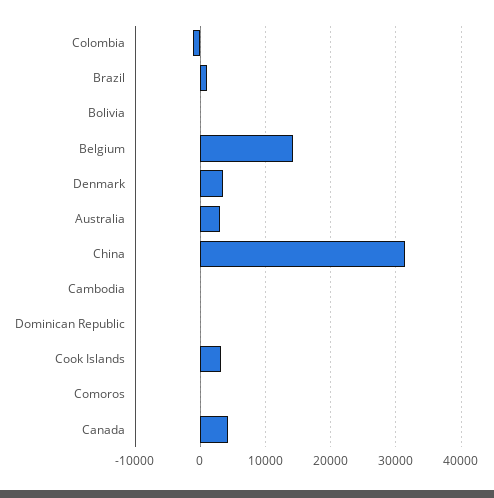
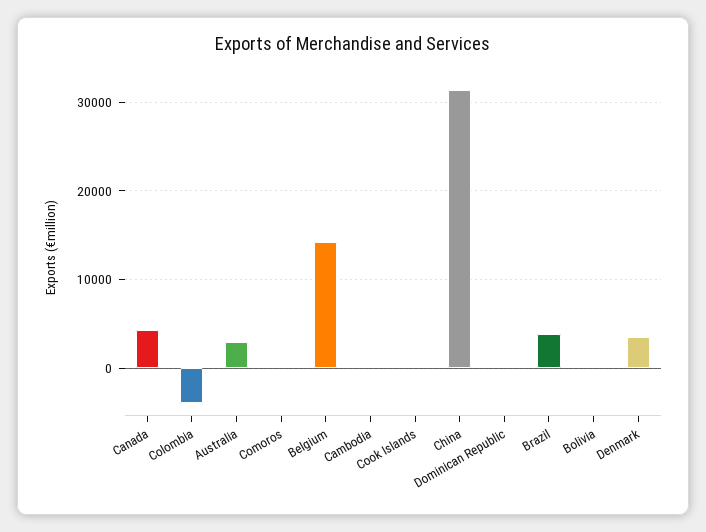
Colombia: -1000 -> -4000
Brazil: 1000 -> 4000
Cook Islands: 3000 -> 0

